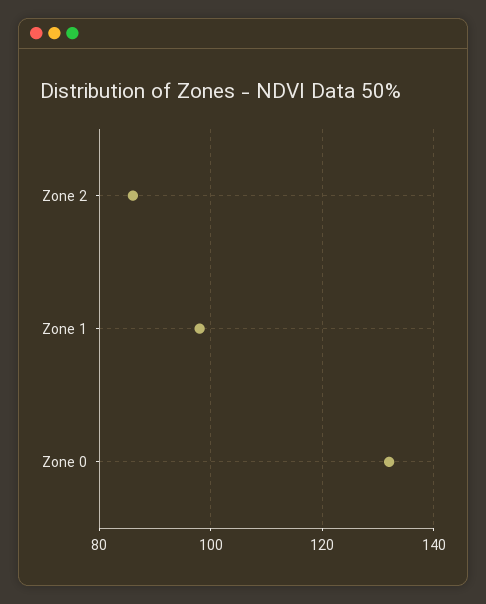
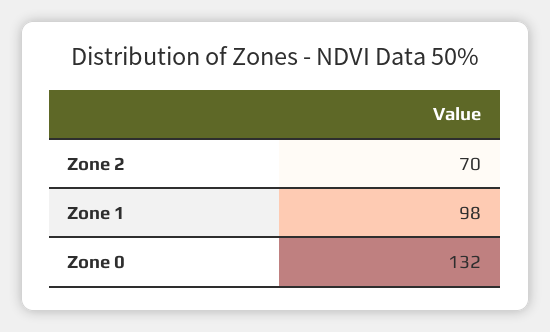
Zone 2: 85 -> 70

